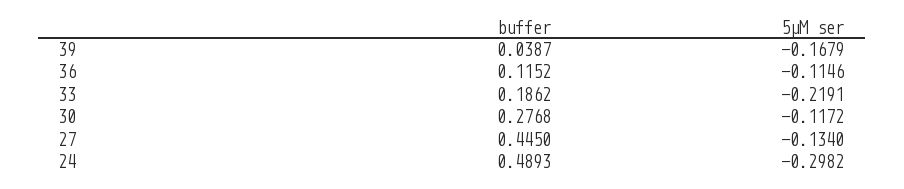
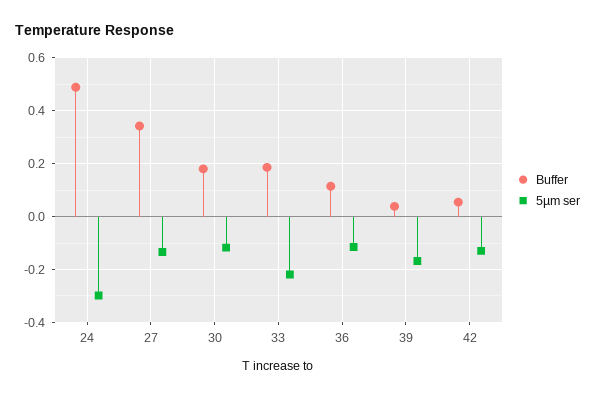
buffer, 30: 0.2768 -> 0.175
buffer, 27: 0.445 -> 0.35
buffer, 42: none -> 0.05
5µM ser, 42: none -> -0.125

